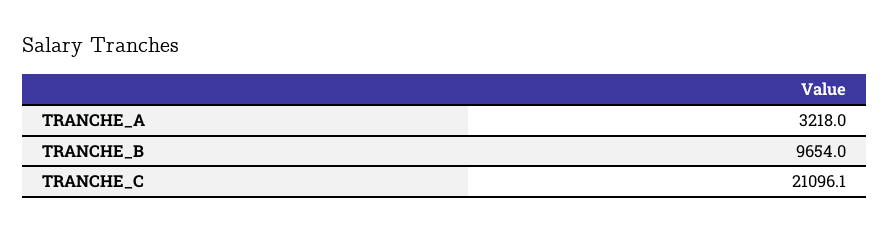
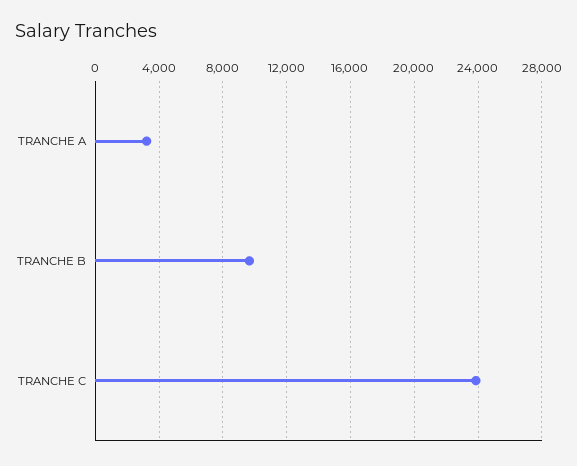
TRANCHE_C: 21096.1 -> 24000

